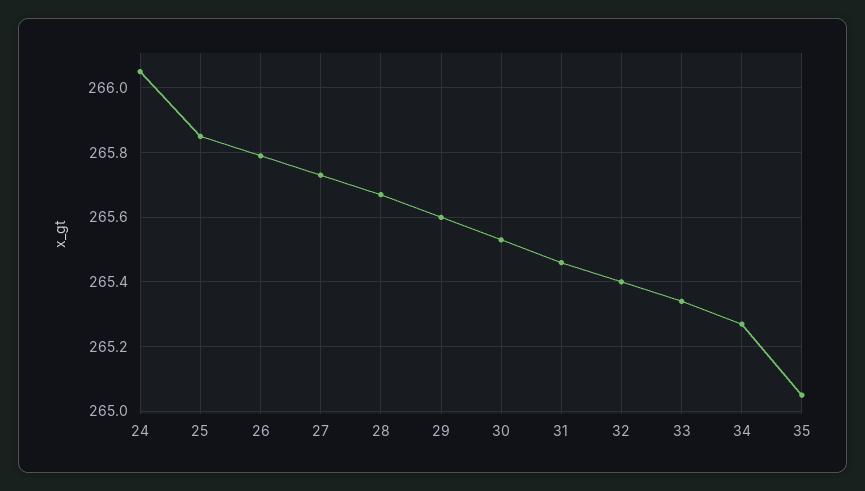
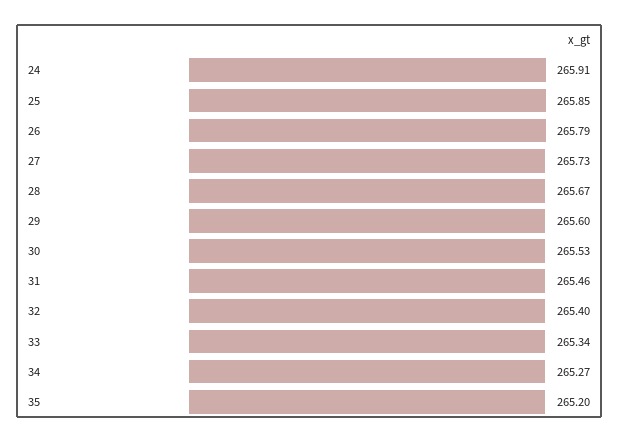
24: 266.05 -> 265.91
35: 265.05 -> 265.2

